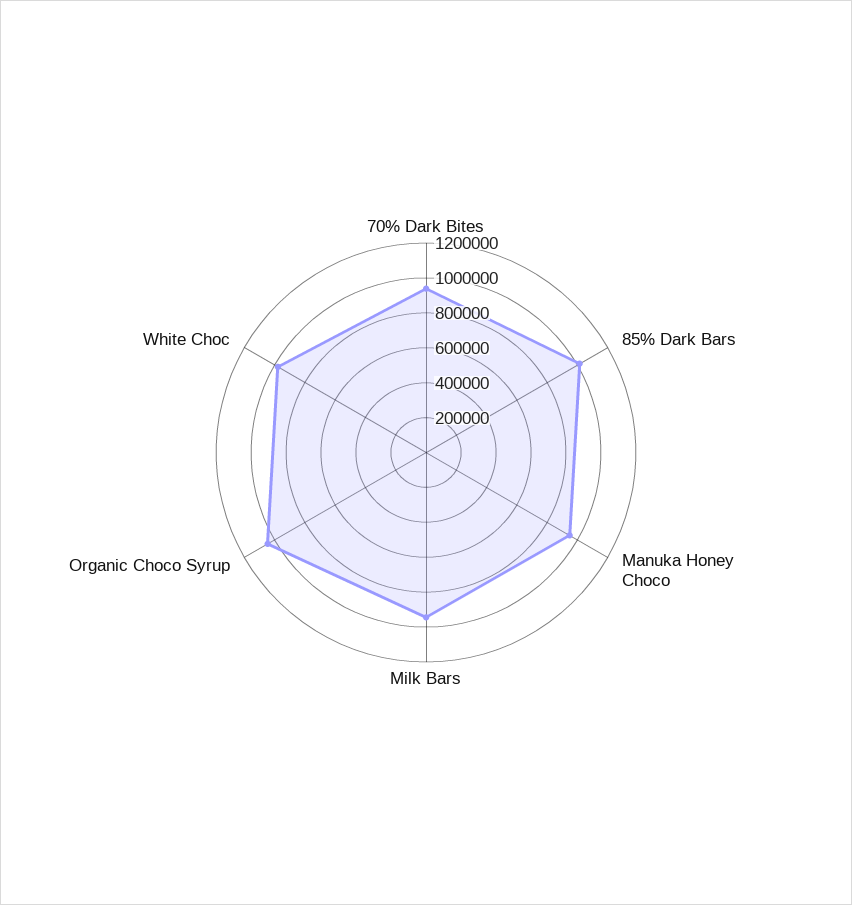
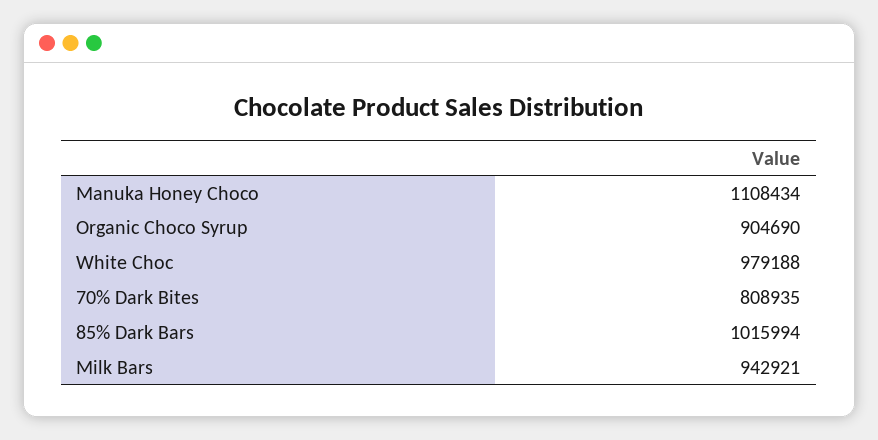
70% Dark Bites: 950000 -> 808935
Manuka Honey Choco: 950000 -> 1108434
Organic Choco Syrup: 1050000 -> 904690

